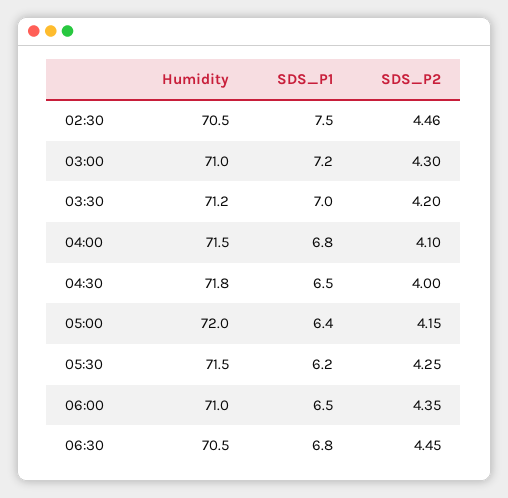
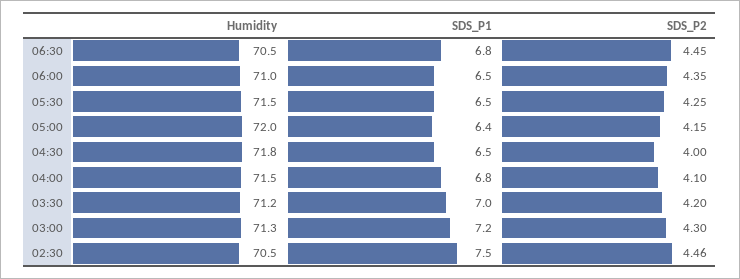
Humidity, 03:00: 71 -> 71.3
SDS_P1, 05:30: 6.2 -> 6.5

